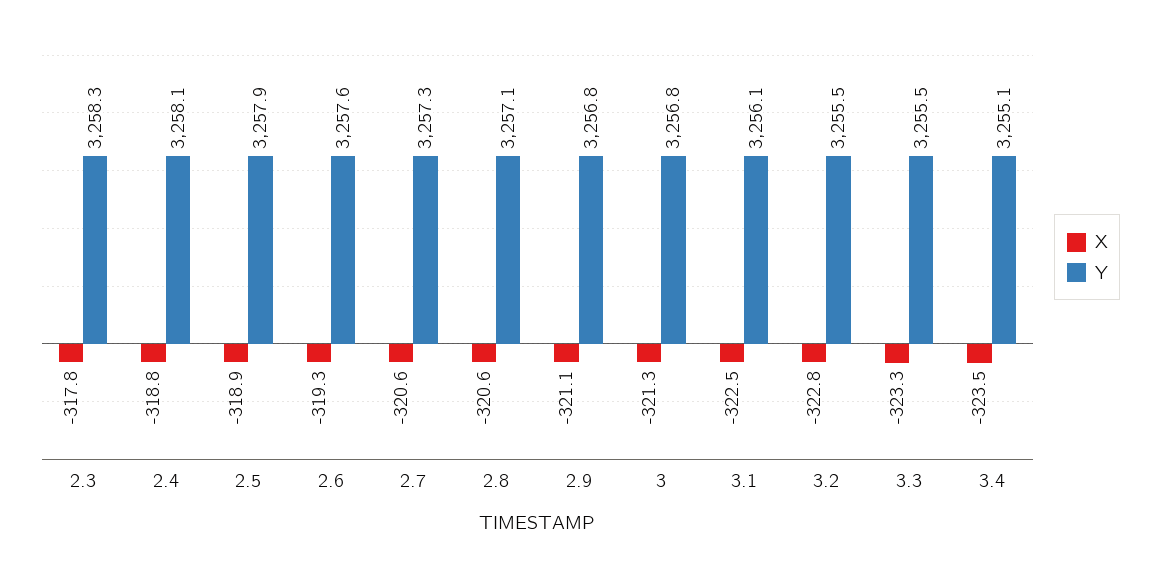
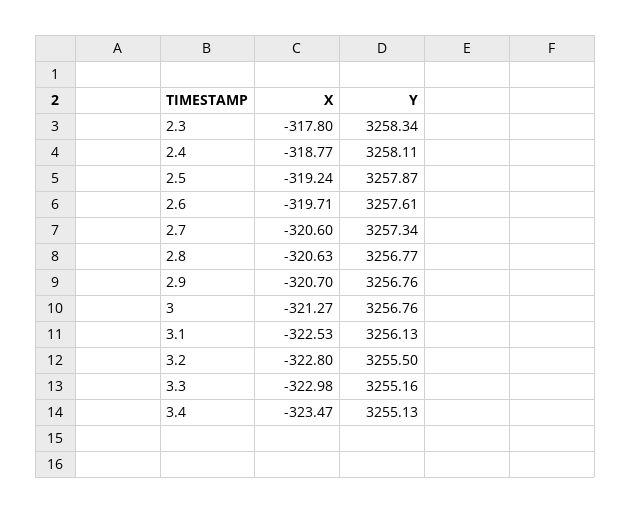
X, 2.5: -318.9 -> -319.24
X, 2.6: -319.3 -> -319.71
Y, 2.8: 3257.1 -> 3256.77
X, 2.9: -321.1 -> -320.7
X, 3.3: -323.3 -> -322.98
Y, 3.3: 3255.5 -> 3255.16

